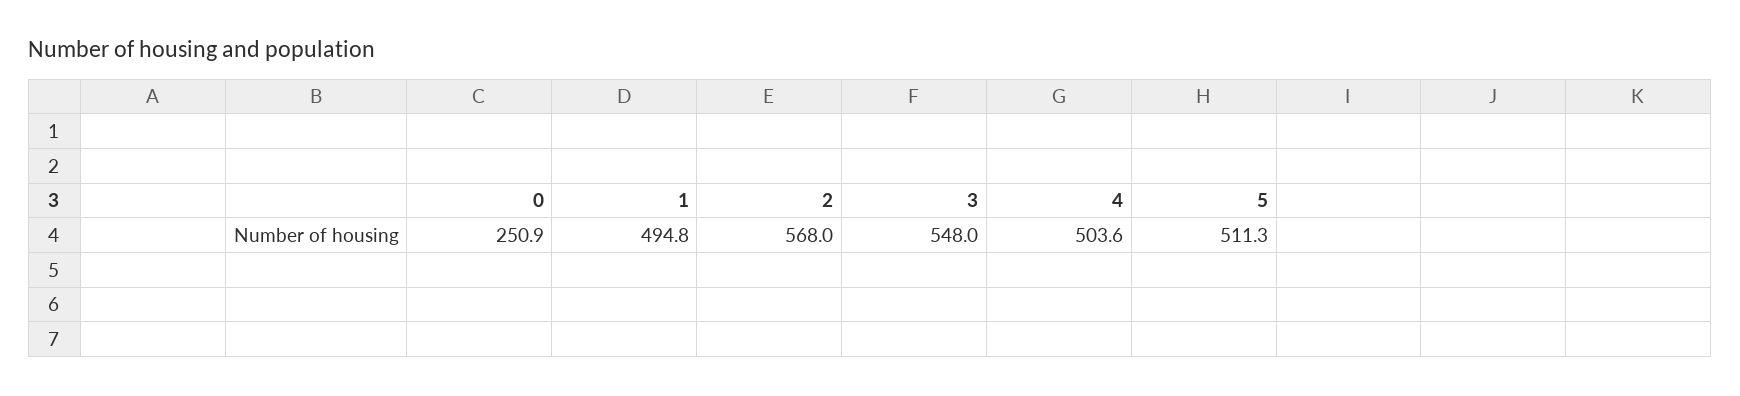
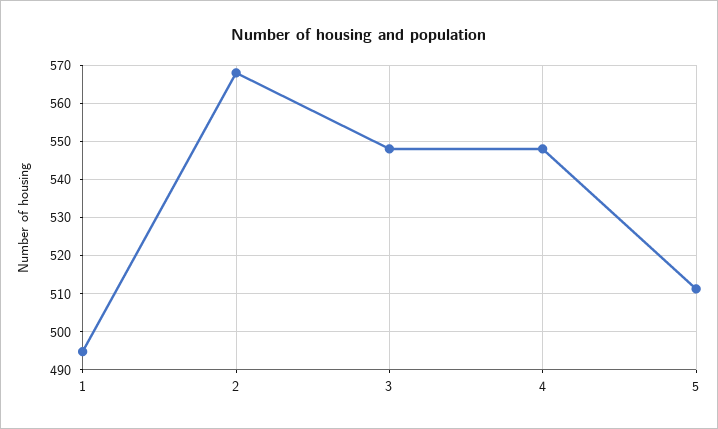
0: 250.9 -> none
4: 503.6 -> 548

